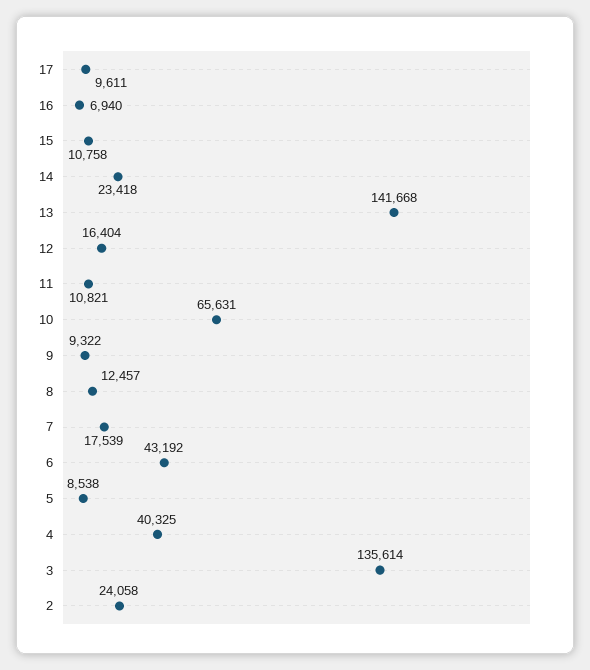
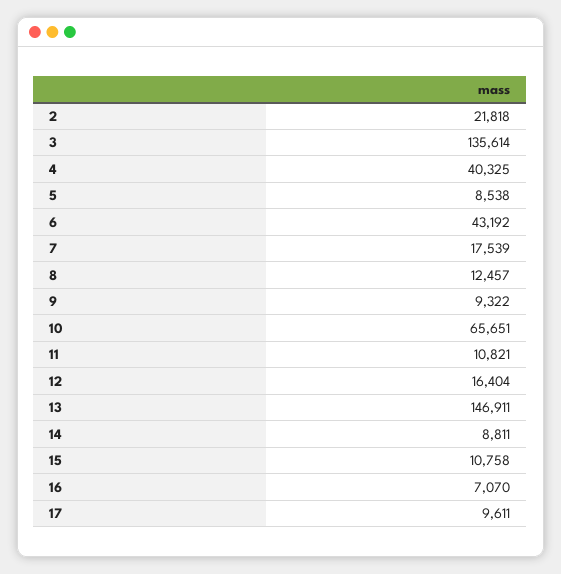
16: 6940 -> 7070
14: 23418 -> 8811
13: 141668 -> 146911
10: 65631 -> 65651
2: 24058 -> 21818

